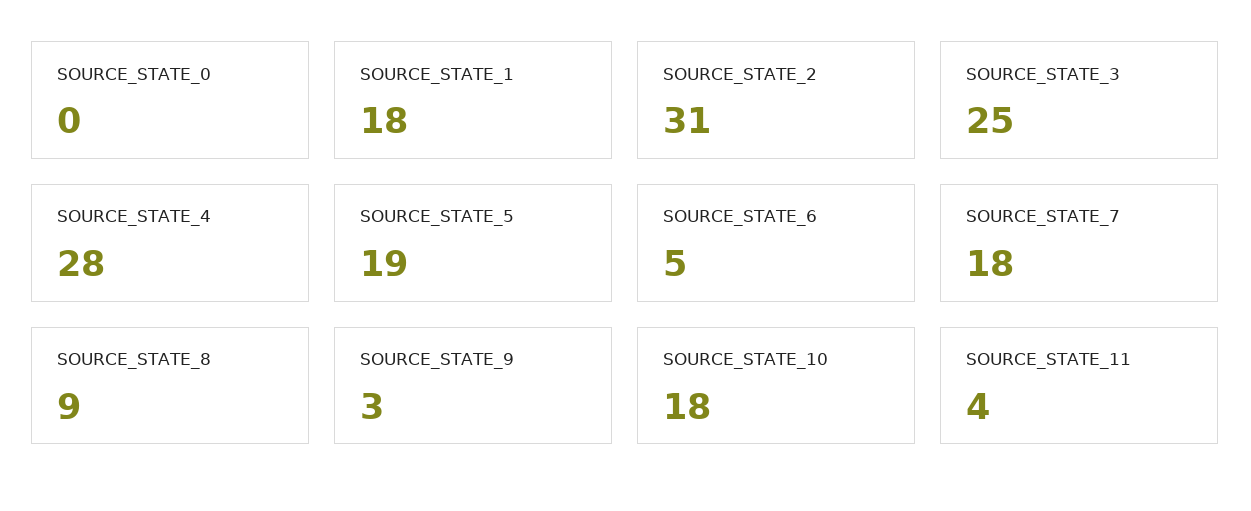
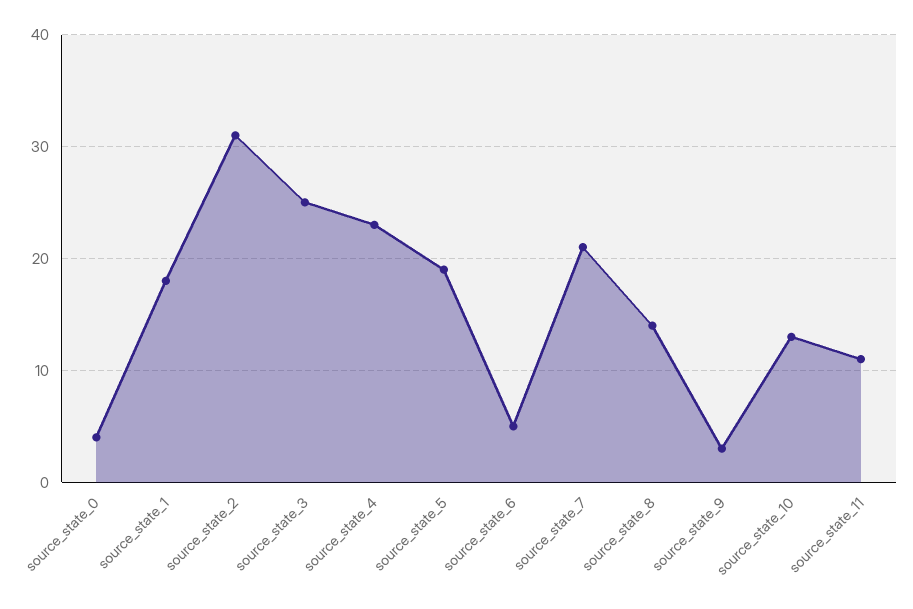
SOURCE_STATE_0: 0 -> 4
SOURCE_STATE_4: 28 -> 23
SOURCE_STATE_7: 18 -> 21
SOURCE_STATE_8: 9 -> 14
SOURCE_STATE_10: 18 -> 13
SOURCE_STATE_11: 4 -> 11

